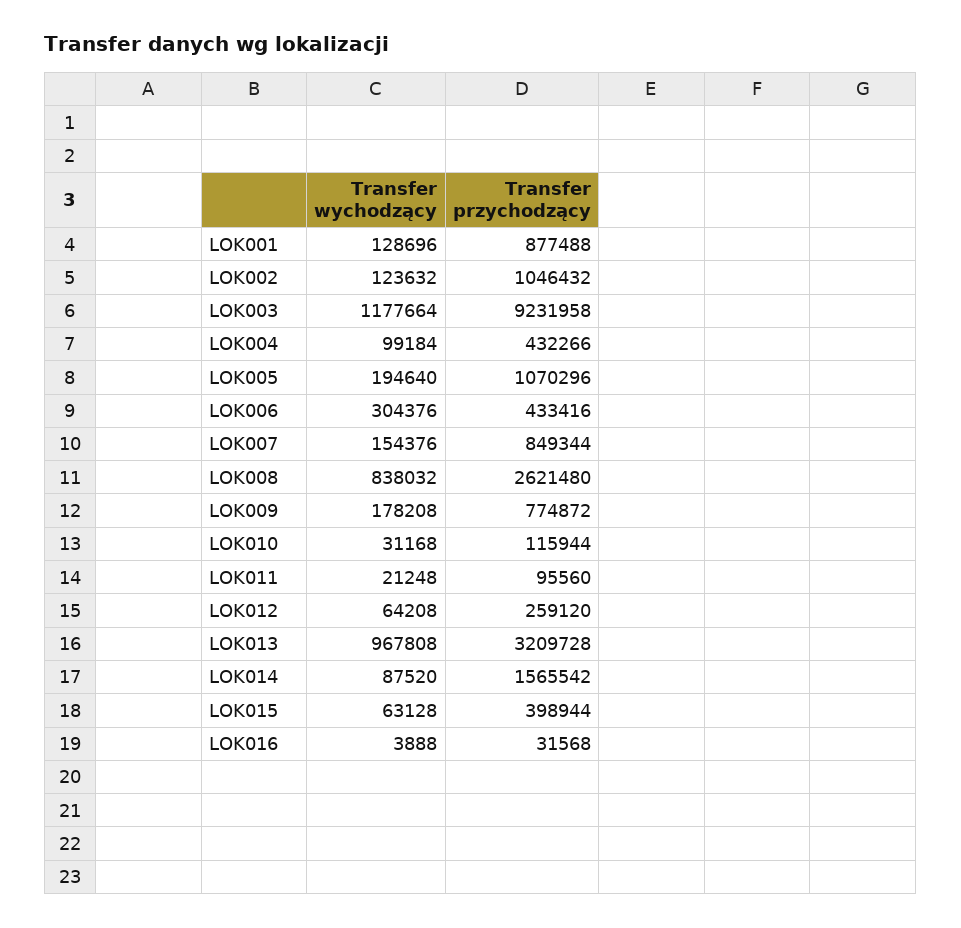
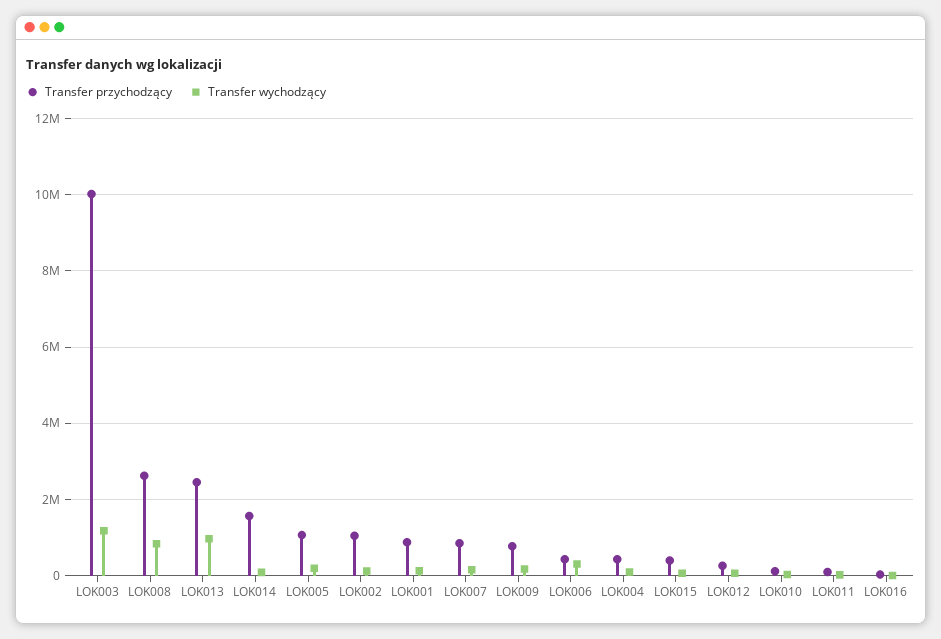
Transfer przychodzący, LOK003: 9231958 -> 10000000
Transfer przychodzący, LOK013: 3209728 -> 2400000

